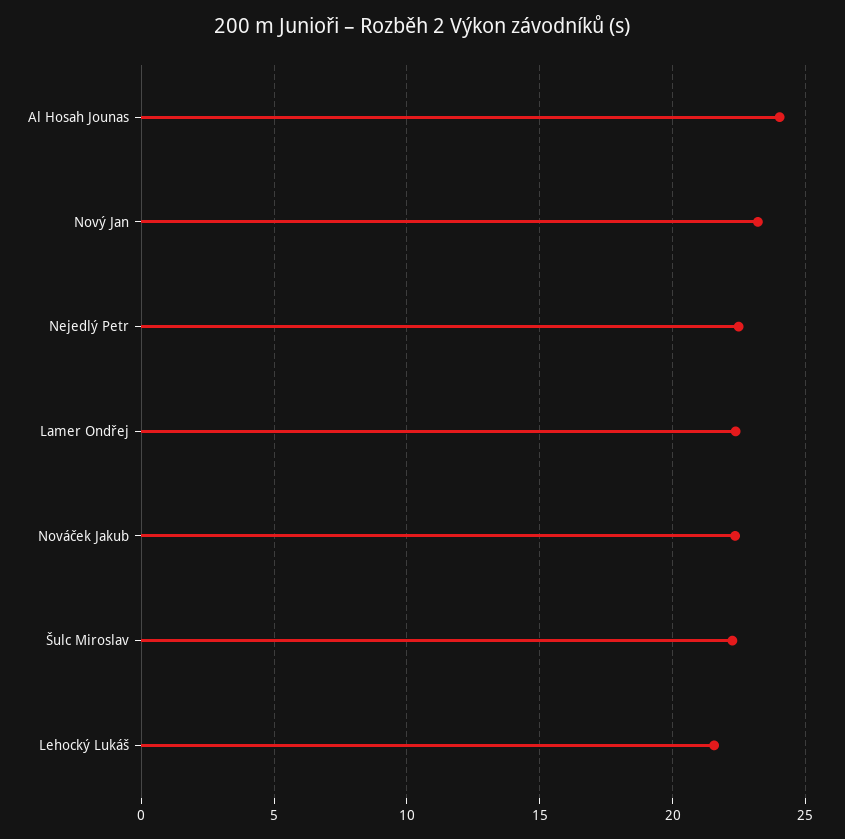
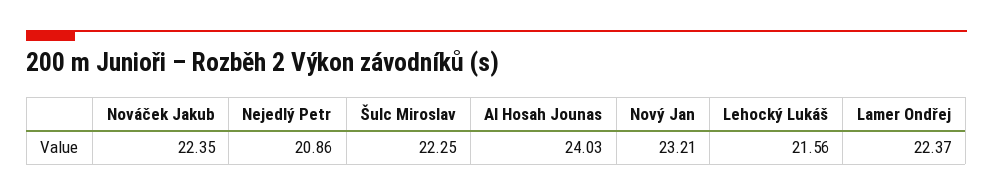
Nejedlý Petr: 22.5 -> 20.86

